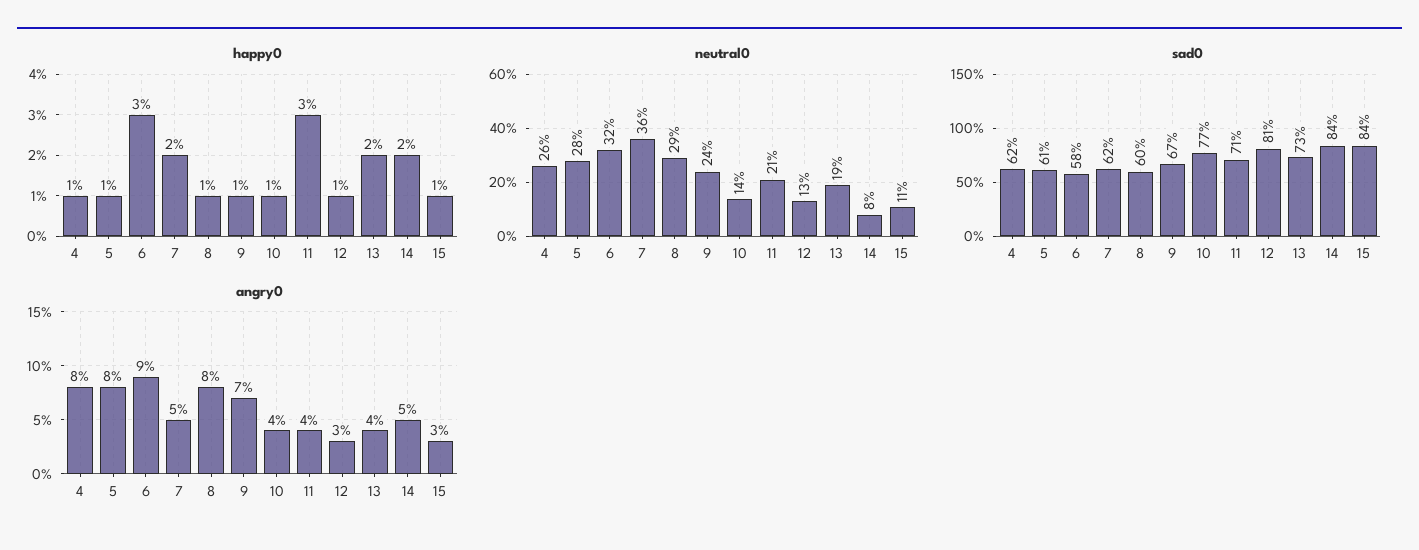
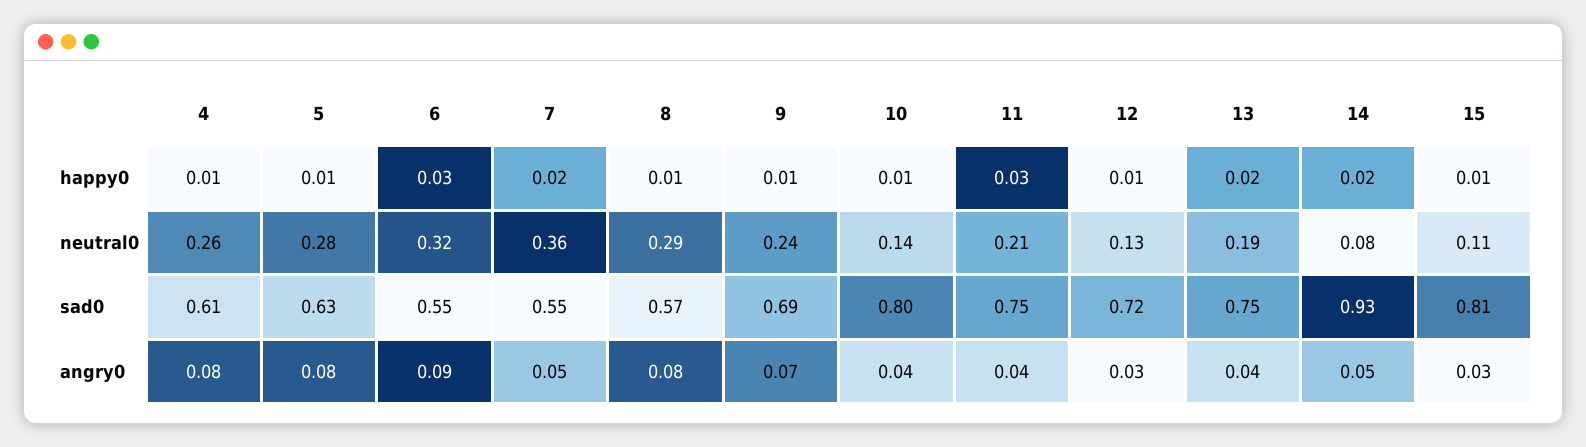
sad0, 4: 0.62 -> 0.61
sad0, 5: 0.61 -> 0.63
sad0, 6: 0.58 -> 0.55
sad0, 7: 0.62 -> 0.55
sad0, 8: 0.6 -> 0.57
sad0, 9: 0.67 -> 0.69
sad0, 10: 0.77 -> 0.8
sad0, 11: 0.71 -> 0.75
sad0, 12: 0.81 -> 0.72
sad0, 13: 0.73 -> 0.75
sad0, 14: 0.84 -> 0.93
sad0, 15: 0.84 -> 0.81

